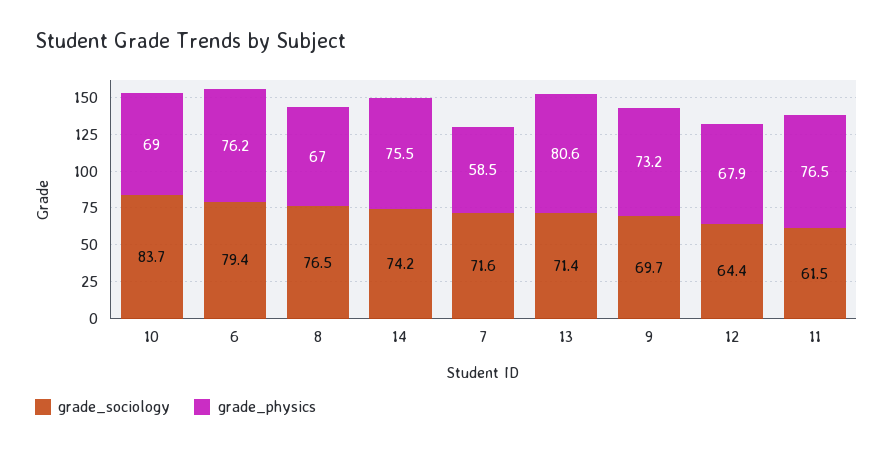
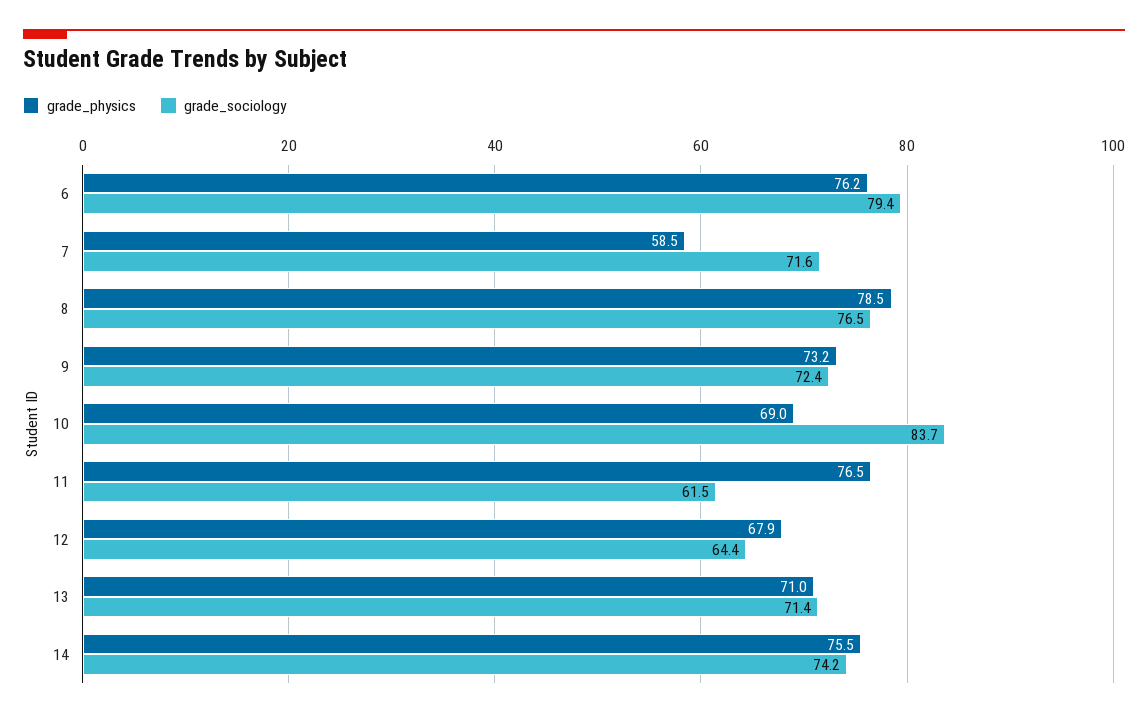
grade_physics, 8: 67 -> 78.5
grade_physics, 13: 80.6 -> 71
grade_sociology, 9: 69.7 -> 72.4

